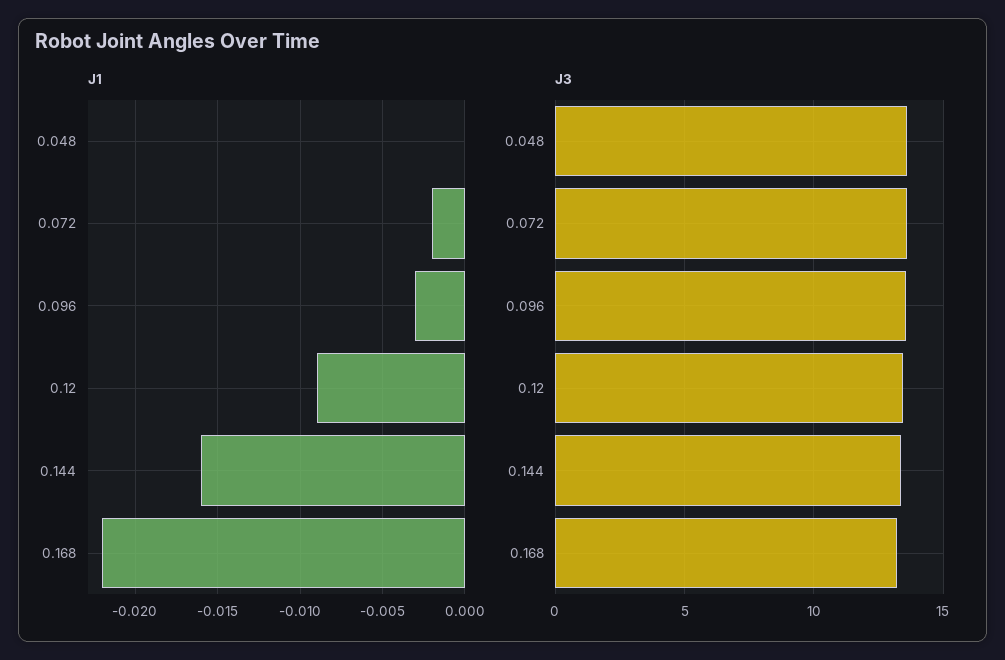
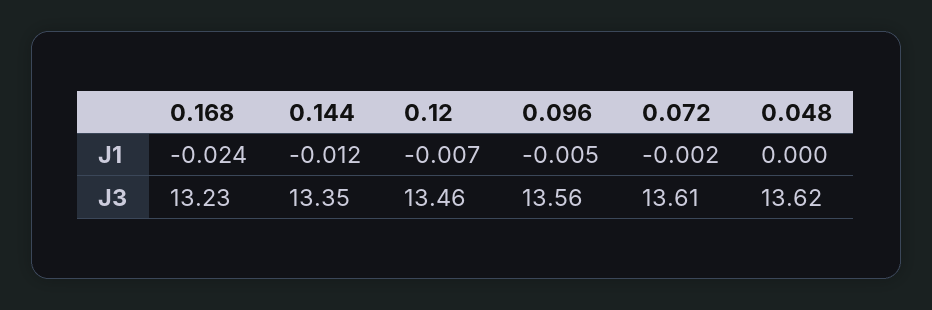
J1, 0.096: -0.003 -> -0.005
J1, 0.12: -0.009 -> -0.007
J1, 0.144: -0.016 -> -0.012
J1, 0.168: -0.022 -> -0.024

